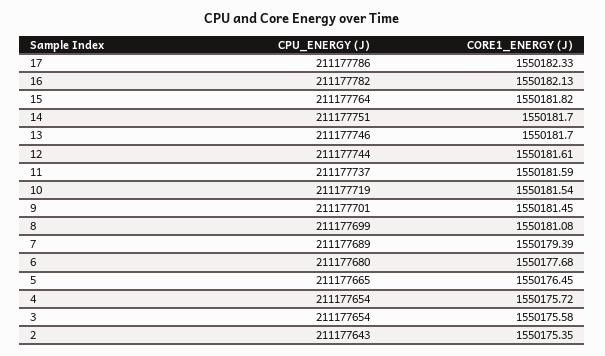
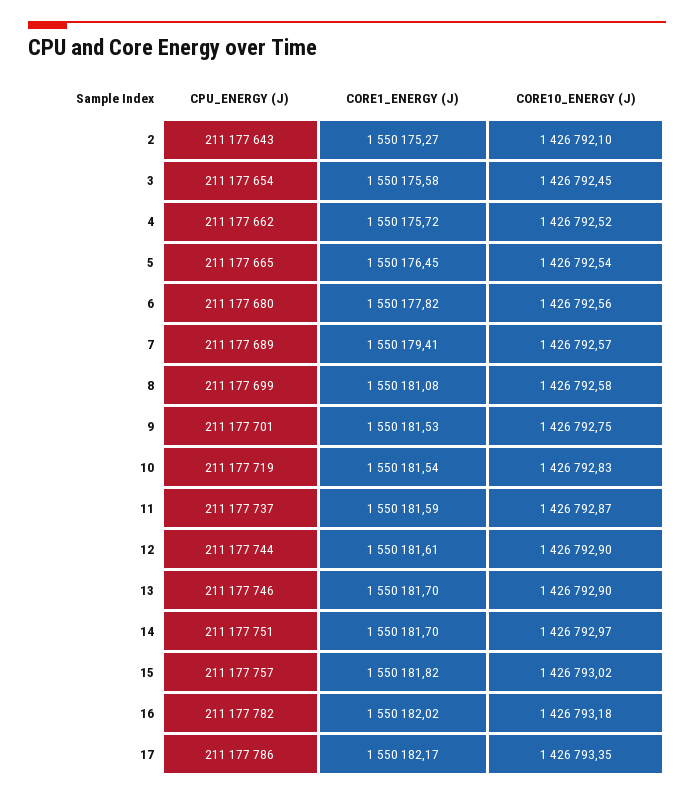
CORE1_ENERGY (J), 17: 1550182.33 -> 1550182.17
CORE1_ENERGY (J), 16: 1550182.13 -> 1550182.02
CPU_ENERGY (J), 15: 211177764 -> 211177757
CORE1_ENERGY (J), 9: 1550181.45 -> 1550181.53
CORE1_ENERGY (J), 7: 1550179.39 -> 1550179.41
CORE1_ENERGY (J), 6: 1550177.68 -> 1550177.82
CPU_ENERGY (J), 4: 211177654 -> 211177662
CORE1_ENERGY (J), 2: 1550175.35 -> 1550175.27
CORE10_ENERGY (J), 2: none -> 1426792.1
CORE10_ENERGY (J), 3: none -> 1426792.45
CORE10_ENERGY (J), 4: none -> 1426792.52
CORE10_ENERGY (J), 5: none -> 1426792.54
CORE10_ENERGY (J), 6: none -> 1426792.56
CORE10_ENERGY (J), 7: none -> 1426792.57
CORE10_ENERGY (J), 8: none -> 1426792.58
CORE10_ENERGY (J), 9: none -> 1426792.75
CORE10_ENERGY (J), 10: none -> 1426792.83
CORE10_ENERGY (J), 11: none -> 1426792.87
CORE10_ENERGY (J), 12: none -> 1426792.9
CORE10_ENERGY (J), 13: none -> 1426792.9
CORE10_ENERGY (J), 14: none -> 1426792.97
CORE10_ENERGY (J), 15: none -> 1426793.02
CORE10_ENERGY (J), 16: none -> 1426793.18
CORE10_ENERGY (J), 17: none -> 1426793.35

